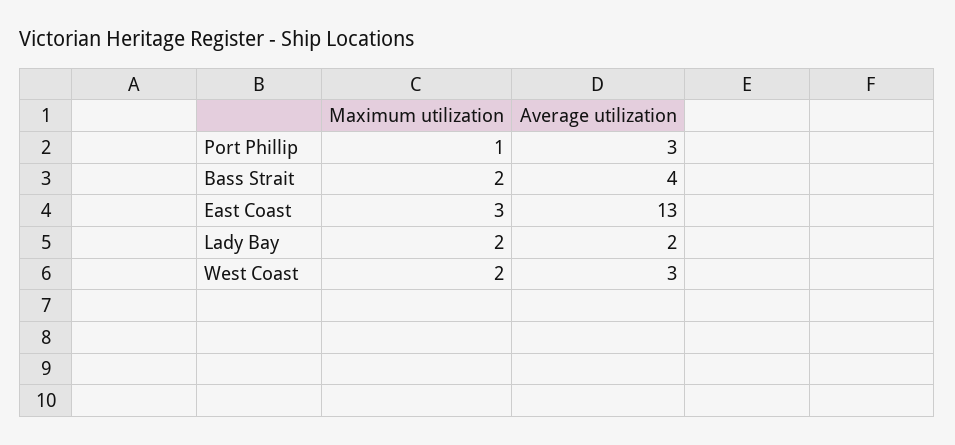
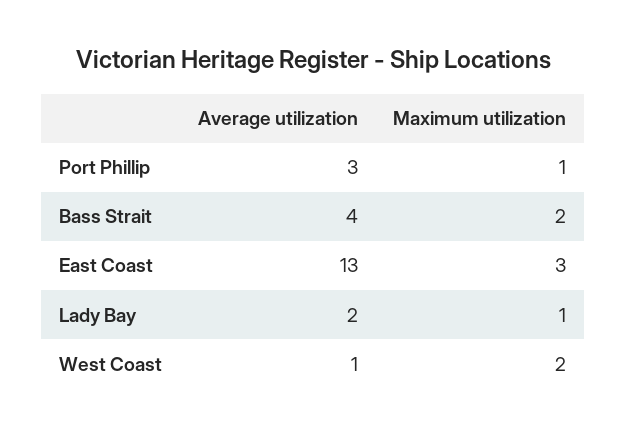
Maximum utilization, Lady Bay: 2 -> 1
Average utilization, West Coast: 3 -> 1

